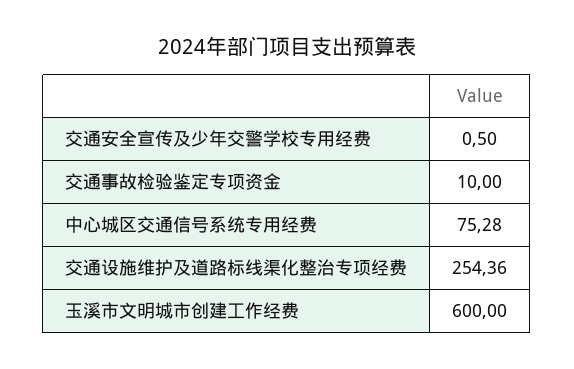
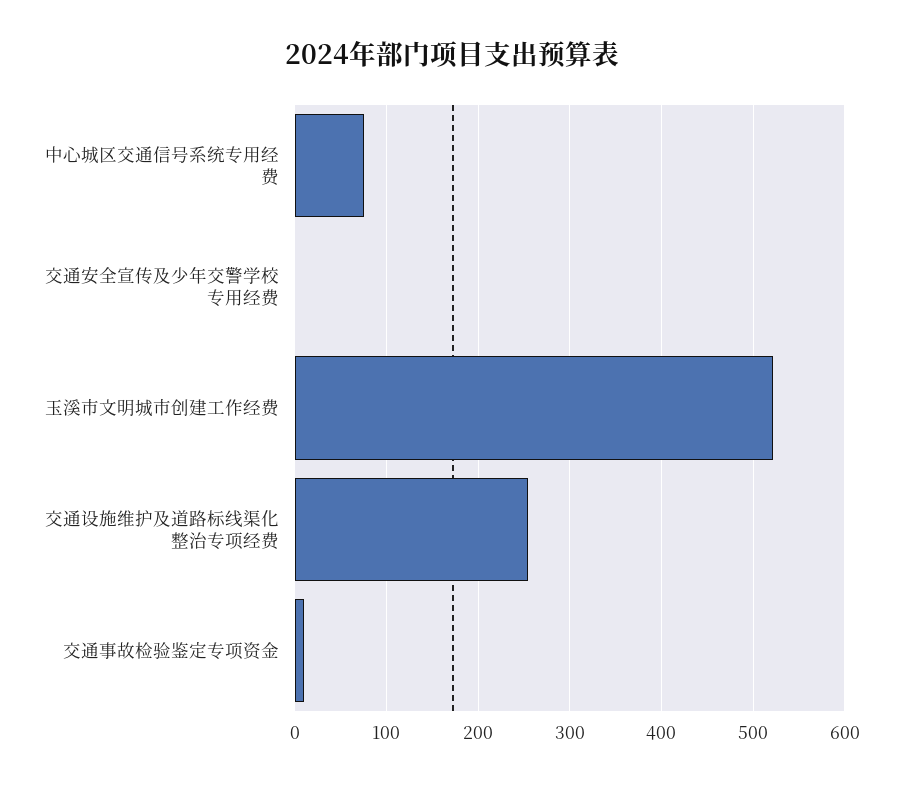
玉溪市文明城市创建工作经费: 600 -> 520

